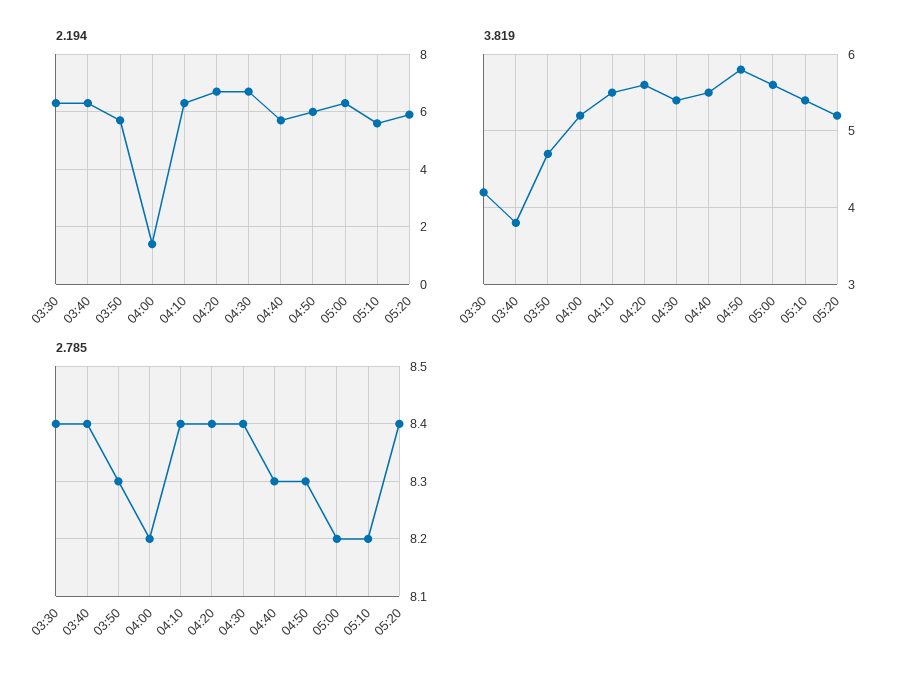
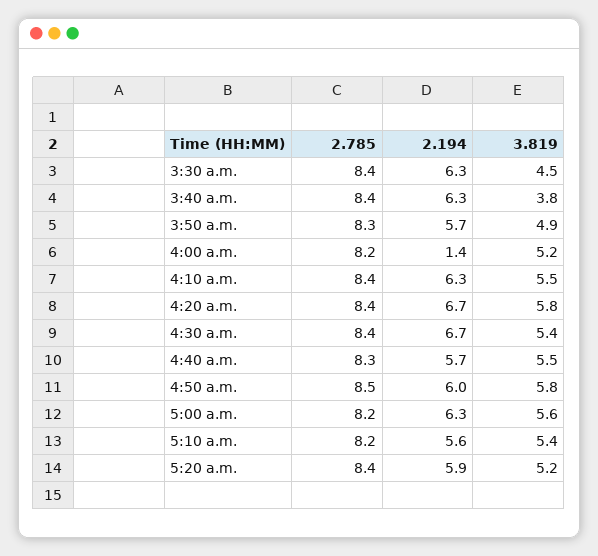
3.819, 03:30: 4.2 -> 4.5
3.819, 03:50: 4.7 -> 4.9
3.819, 04:20: 5.6 -> 5.8
2.785, 04:50: 8.3 -> 8.5

